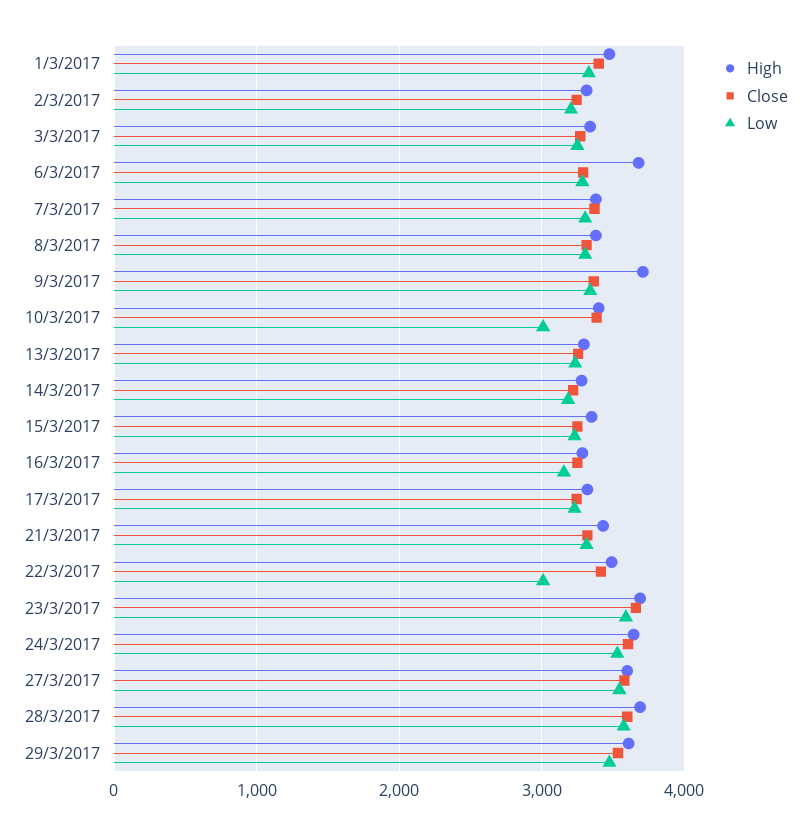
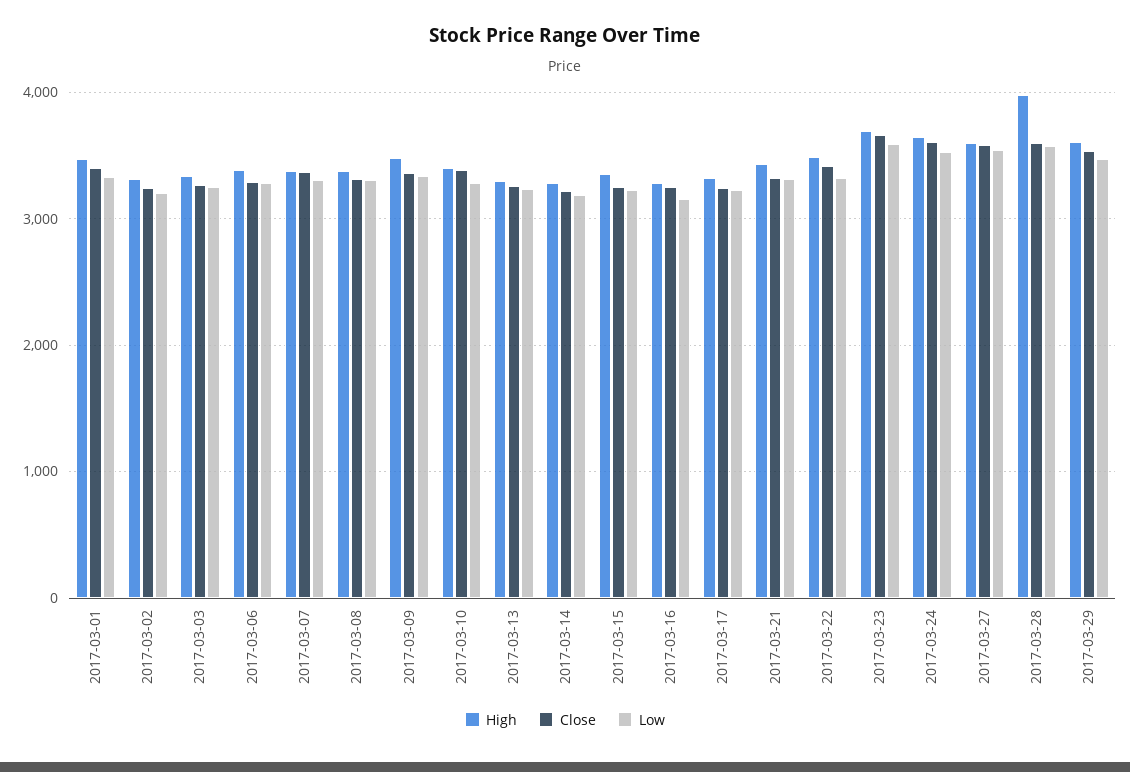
High, 6/3/2017: 3700 -> 3400
High, 9/3/2017: 3700 -> 3500
Low, 10/3/2017: 3000 -> 3300
Low, 22/3/2017: 3000 -> 3300
High, 28/3/2017: 3700 -> 4000

